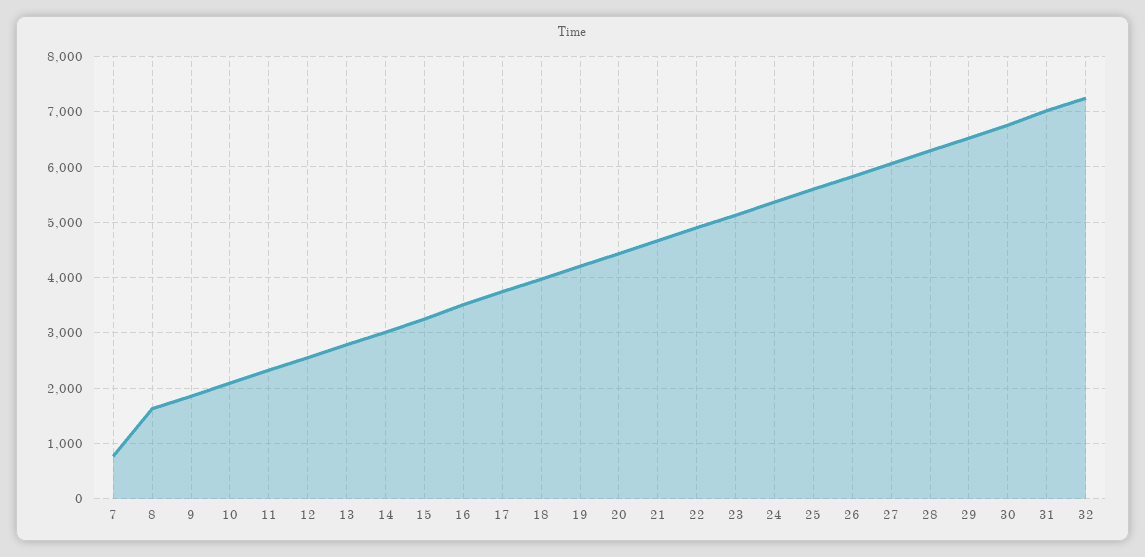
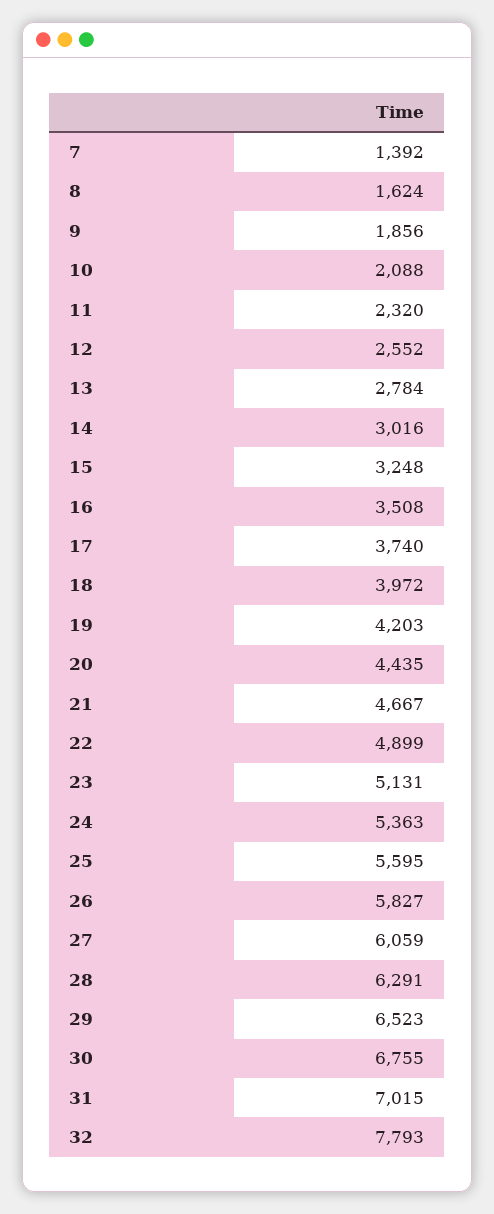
7: 800 -> 1392
32: 7200 -> 7793

